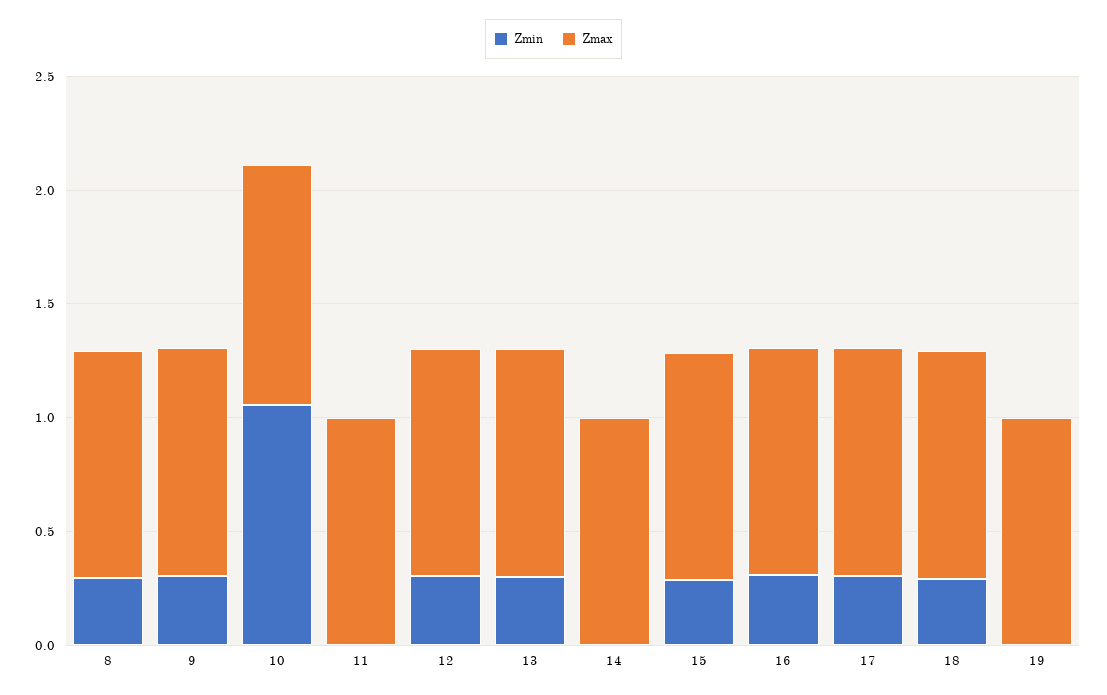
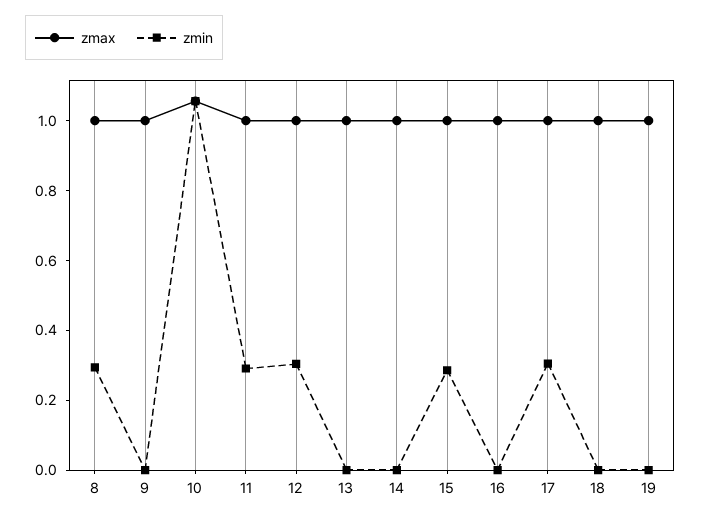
Zmin, 9: 0.3 -> 0
Zmin, 11: 0 -> 0.3
Zmin, 13: 0.3 -> 0
Zmin, 16: 0.3 -> 0
Zmin, 18: 0.3 -> 0

